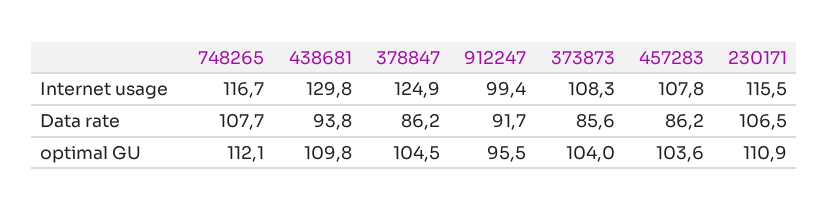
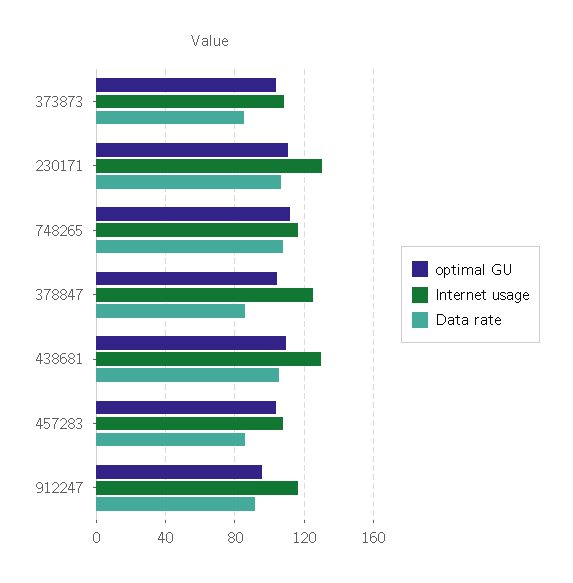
Internet usage, 912247: 99.4 -> 115
Internet usage, 230171: 115.5 -> 130
Data rate, 438681: 93.8 -> 105

